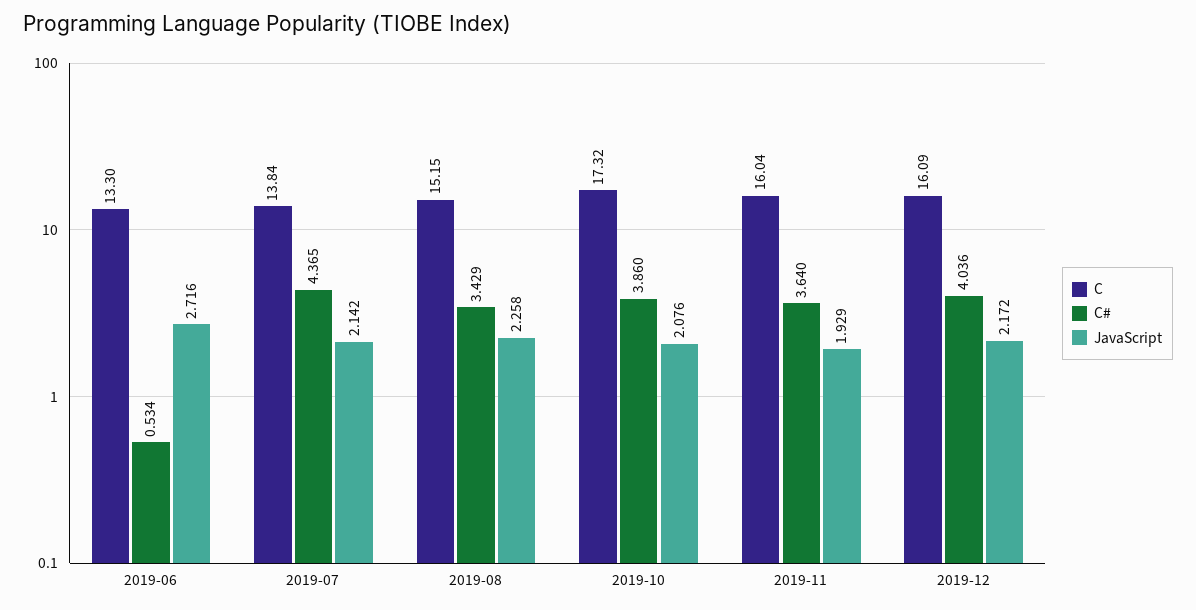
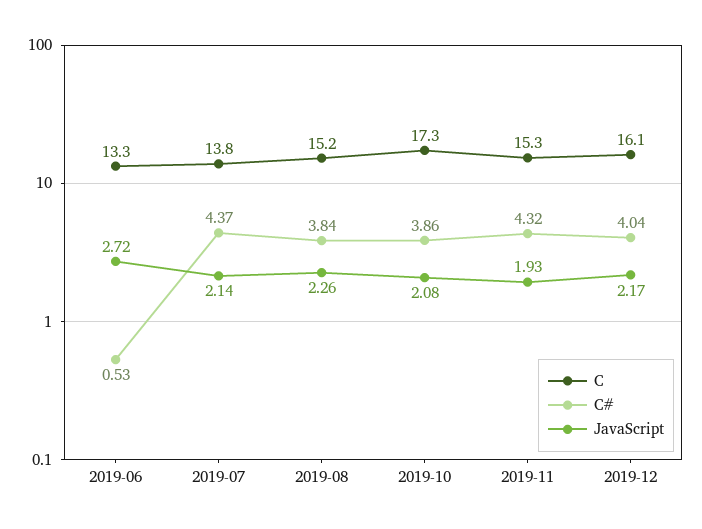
C#, 2019-08: 3.429 -> 3.84
C, 2019-11: 16.04 -> 15.3
C#, 2019-11: 3.64 -> 4.32

